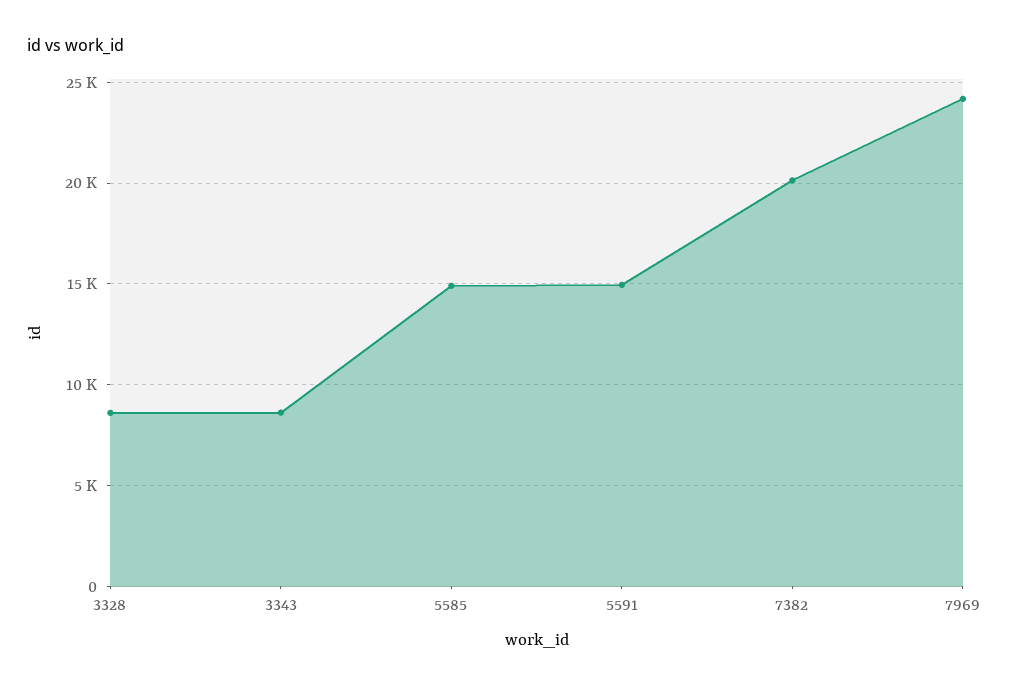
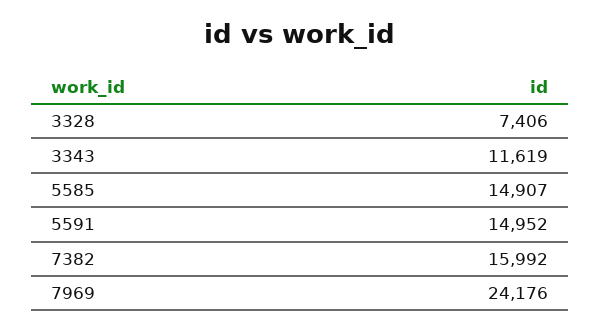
3328: 8500 -> 7406
3343: 8500 -> 11619
7382: 20000 -> 15992

